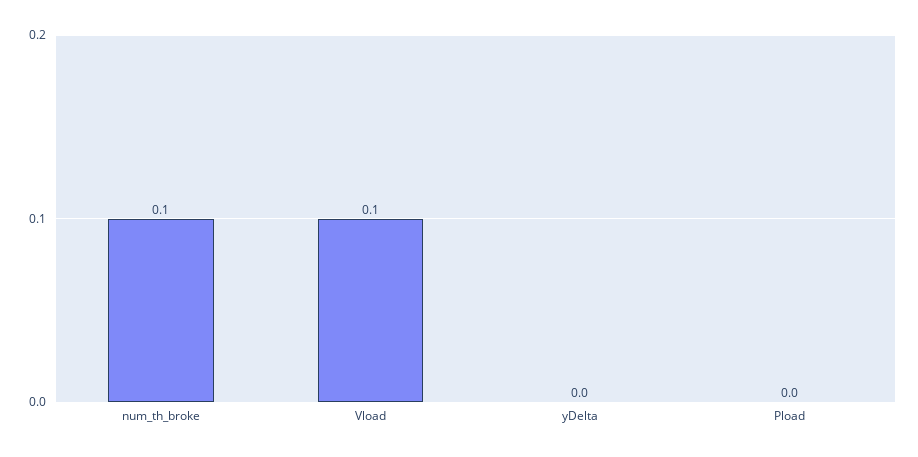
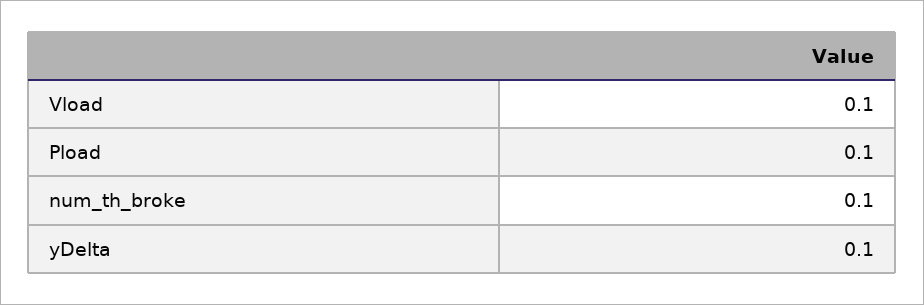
yDelta: 0 -> 0.1
Pload: 0 -> 0.1

